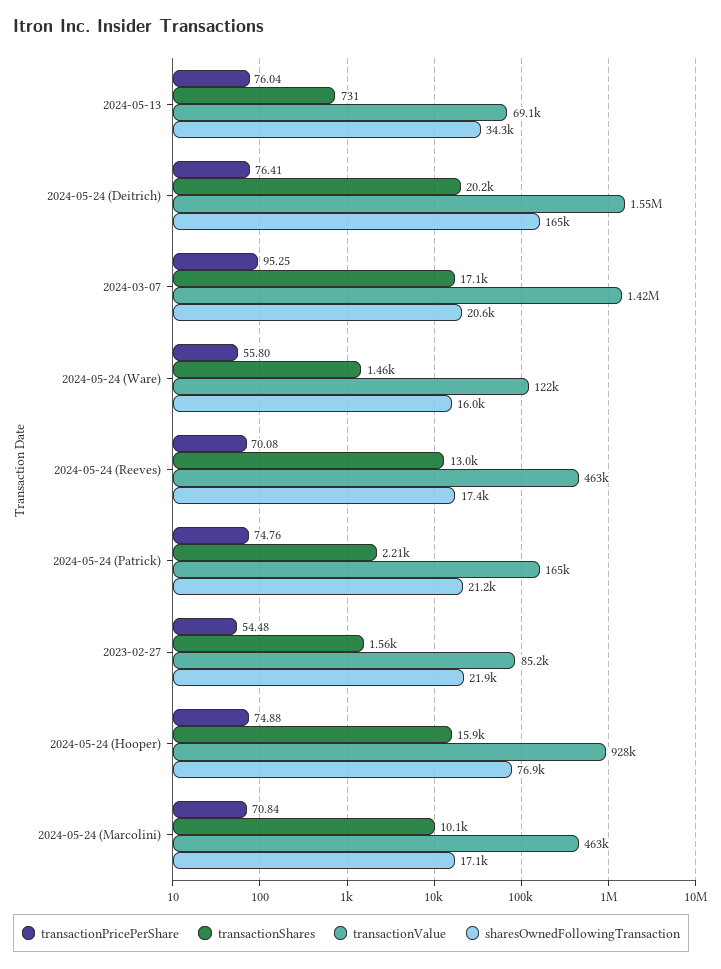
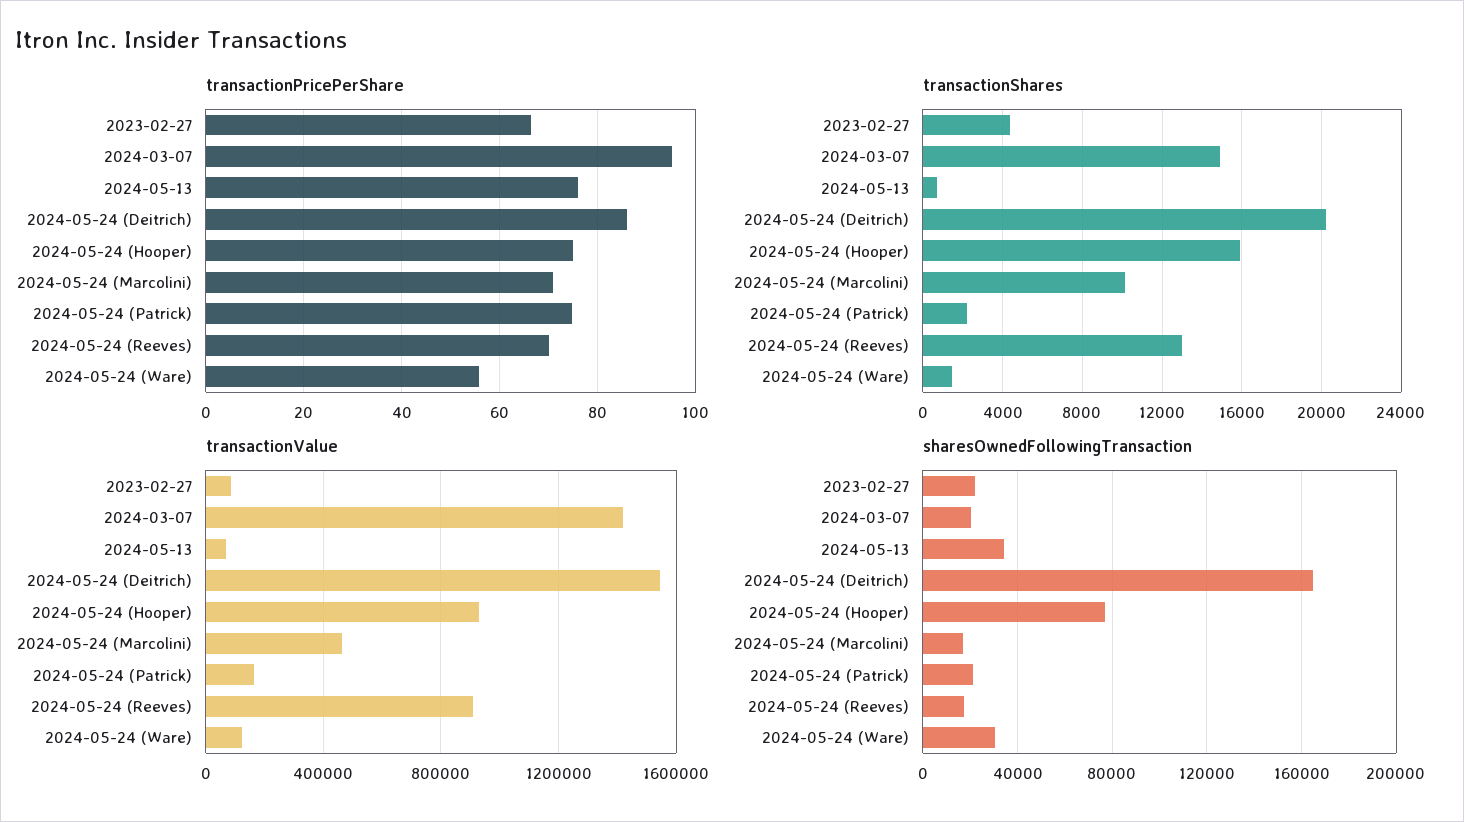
transactionPricePerShare, 2024-05-24 (Deitrich): 76.41 -> 86
transactionShares, 2024-03-07: 17100 -> 15000
sharesOwnedFollowingTransaction, 2024-05-24 (Ware): 16000 -> 30000
transactionValue, 2024-05-24 (Reeves): 463000 -> 900000
transactionPricePerShare, 2023-02-27: 54.48 -> 66
transactionShares, 2023-02-27: 1560 -> 4500

